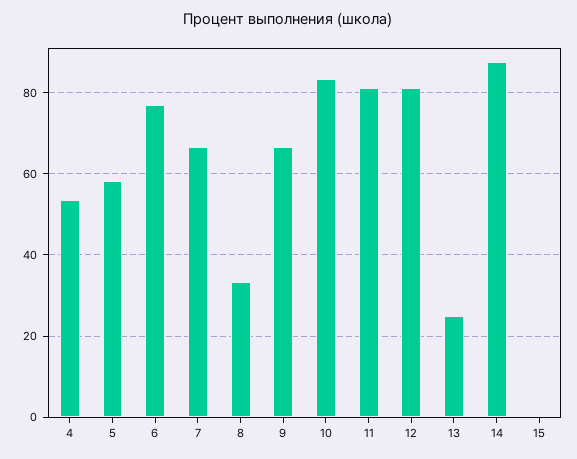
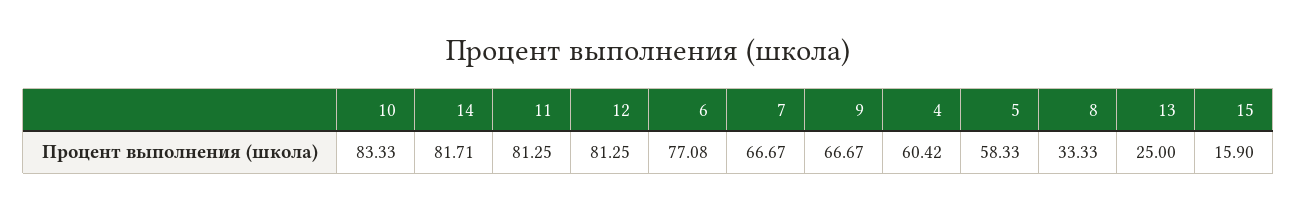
4: 54 -> 60.42
14: 88 -> 81.71
15: 0 -> 15.9

